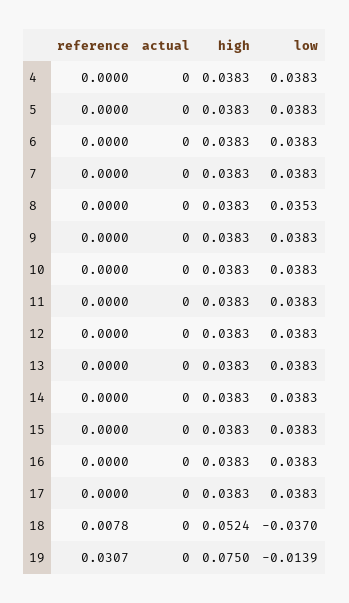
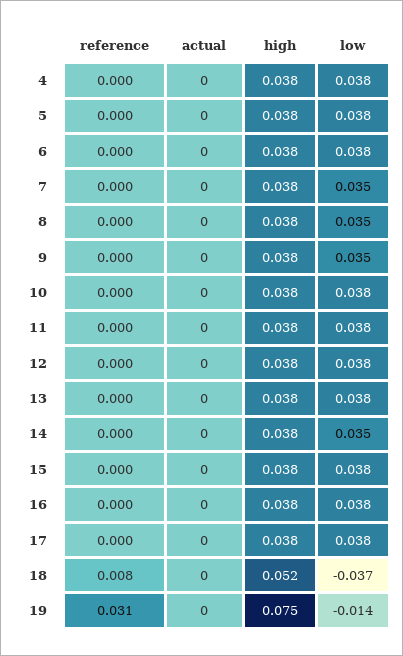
low, 7: 0.0383 -> 0.035
low, 9: 0.0383 -> 0.035
low, 14: 0.0383 -> 0.035

